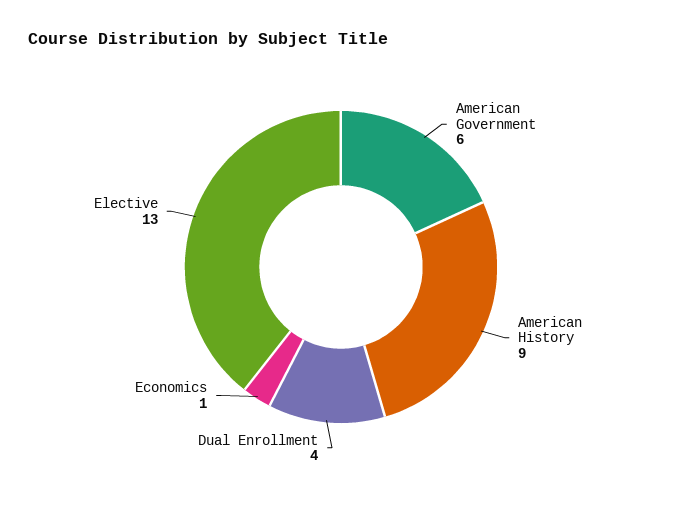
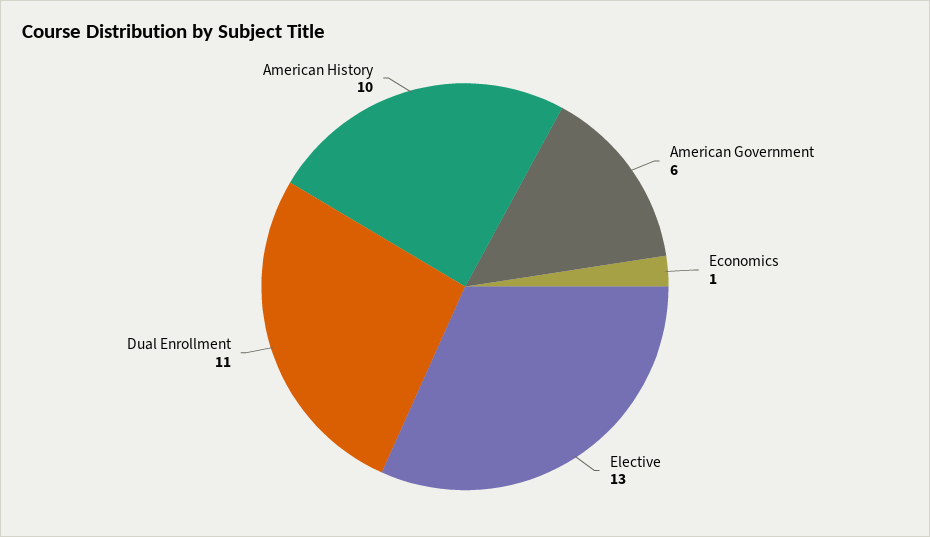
American History: 9 -> 10
Dual Enrollment: 4 -> 11

